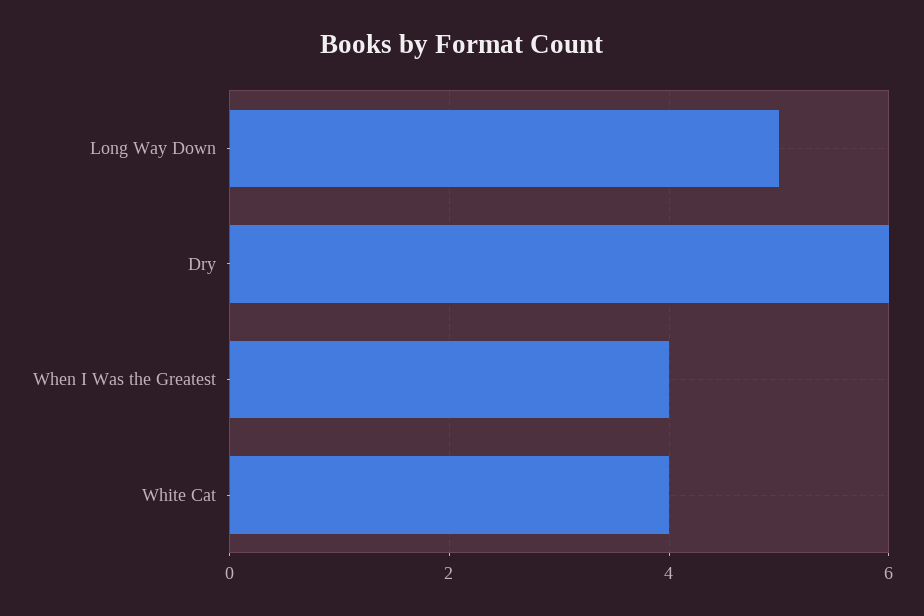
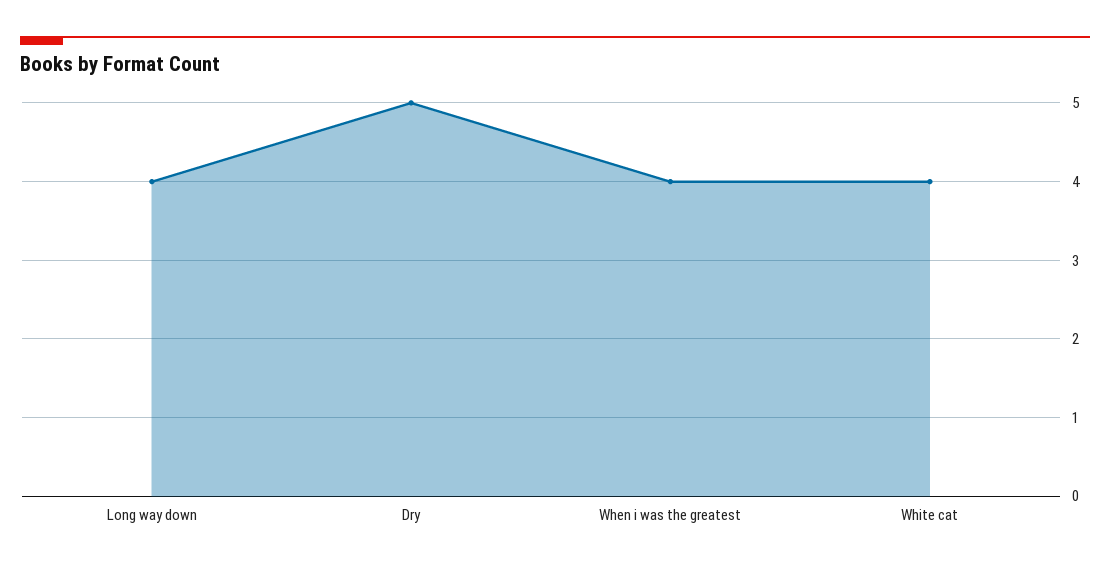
Long Way Down: 5 -> 4
Dry: 6 -> 5

